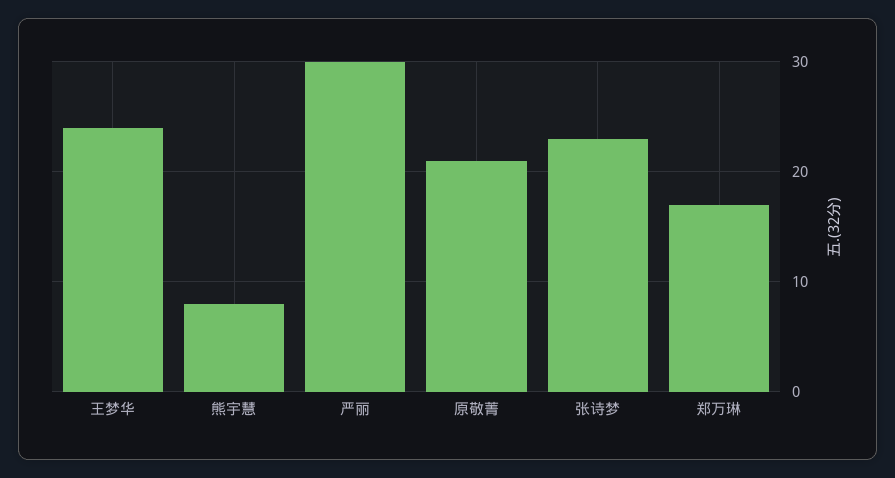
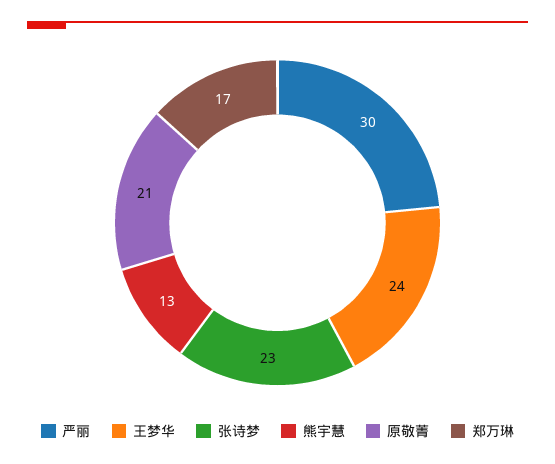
熊宇慧: 8 -> 13

